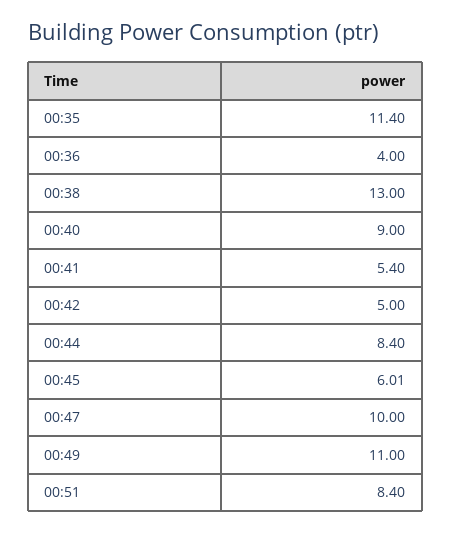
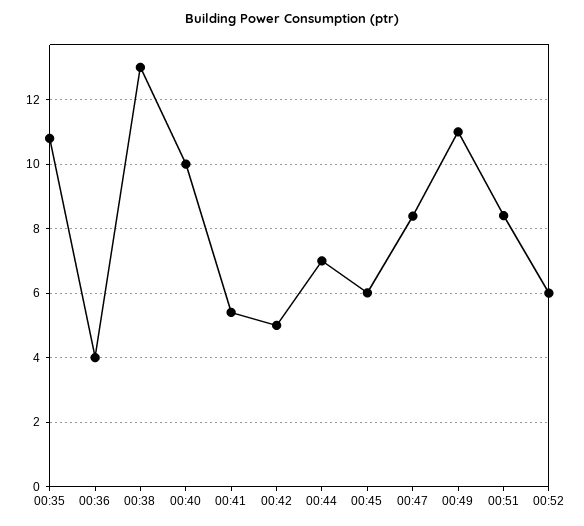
00:35: 11.4 -> 10.8
00:40: 9 -> 10
00:44: 8.4 -> 7
00:47: 10 -> 8.4
00:52: none -> 6

